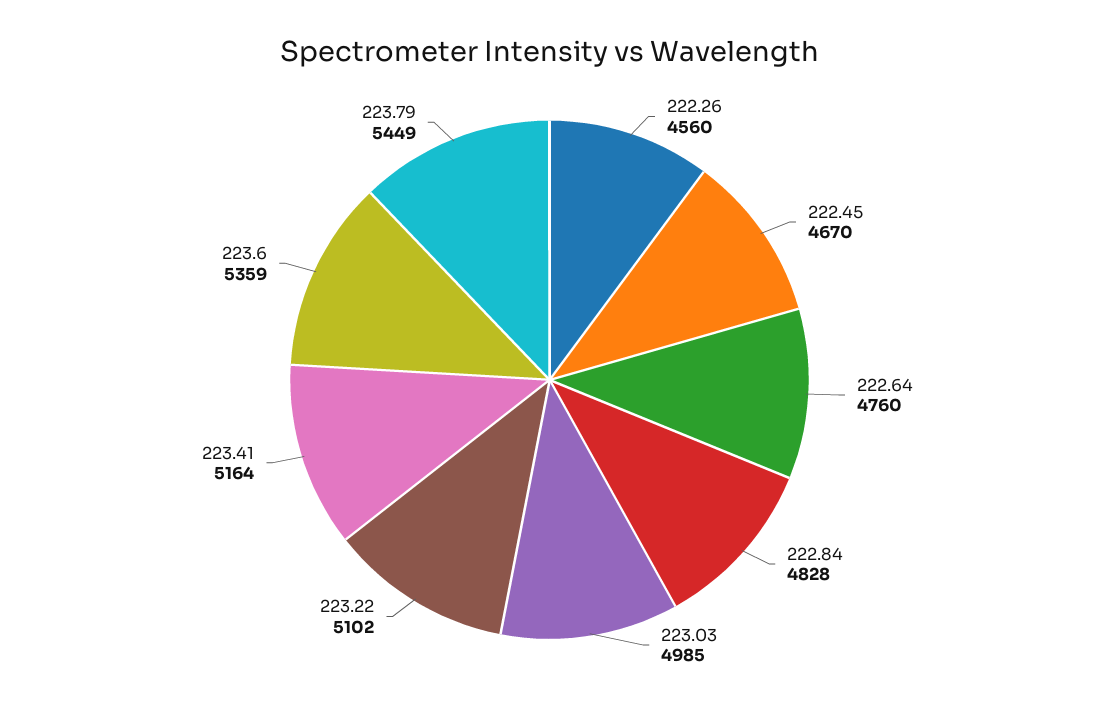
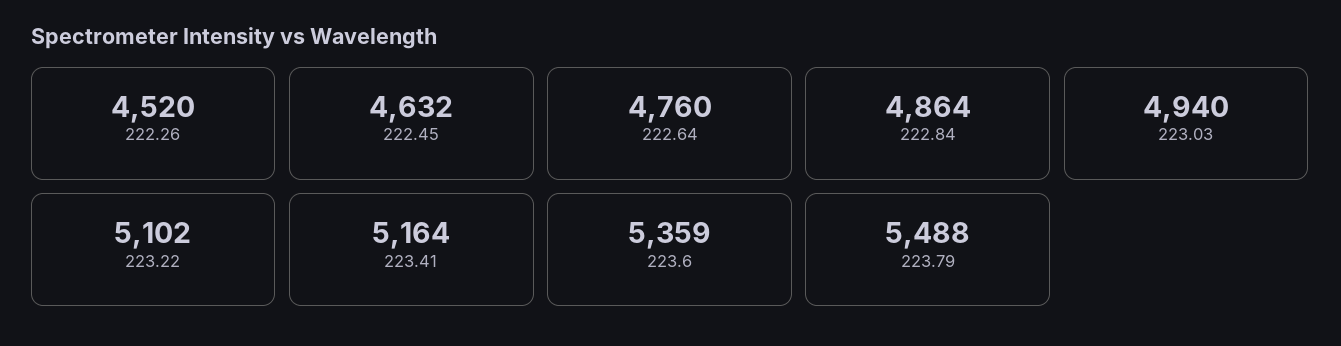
222.26: 4560 -> 4520
222.45: 4670 -> 4632
222.84: 4828 -> 4864
223.03: 4985 -> 4940
223.79: 5449 -> 5488

